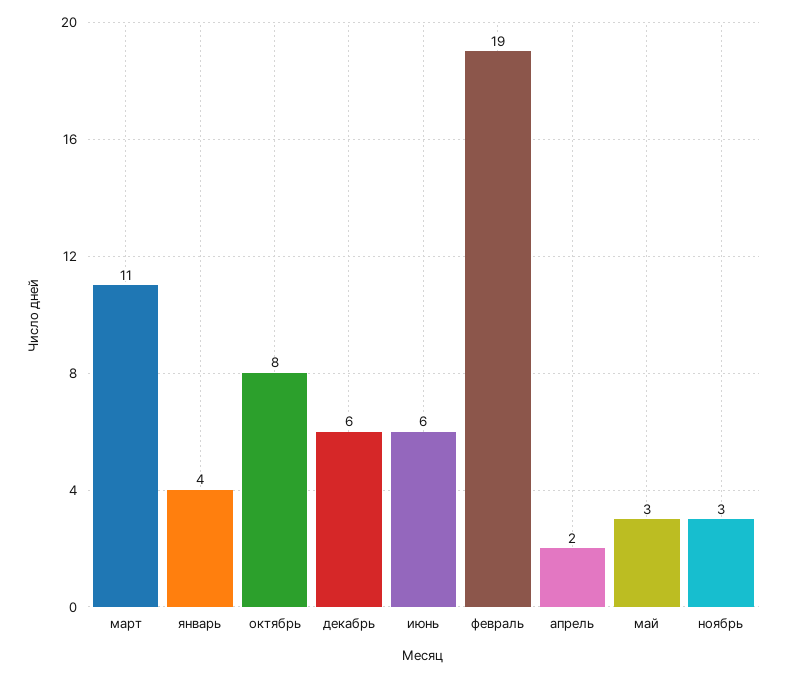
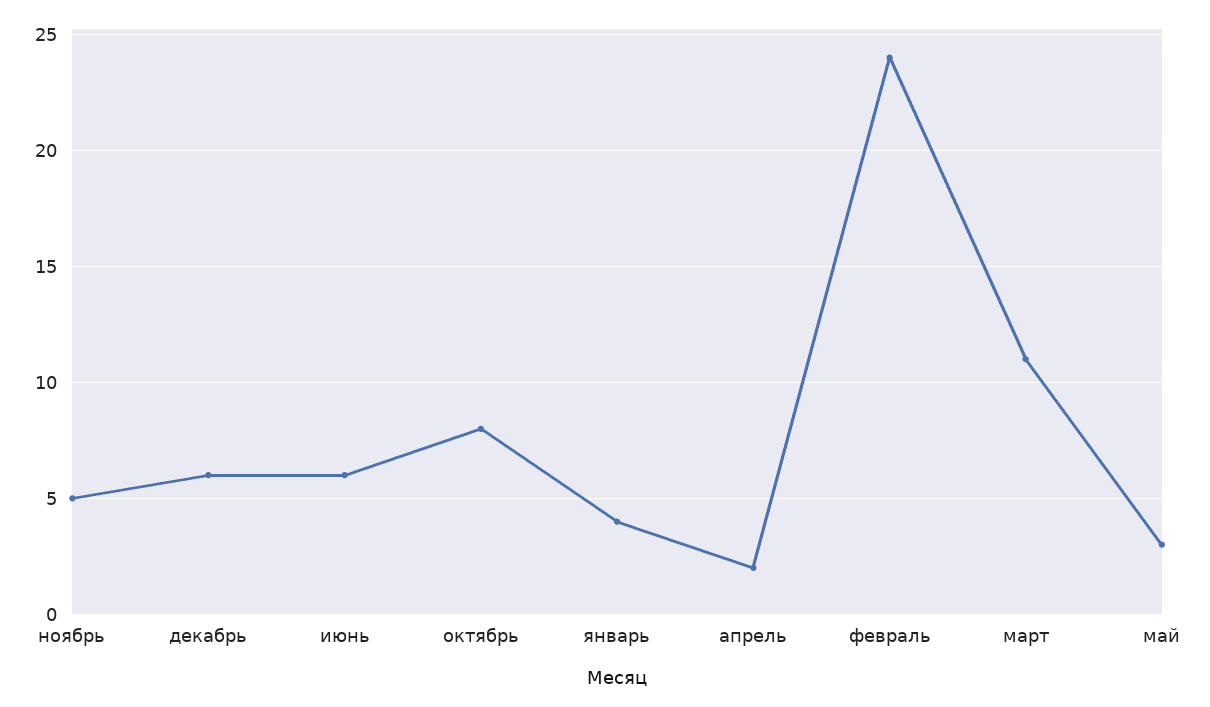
февраль: 19 -> 24
ноябрь: 3 -> 5

